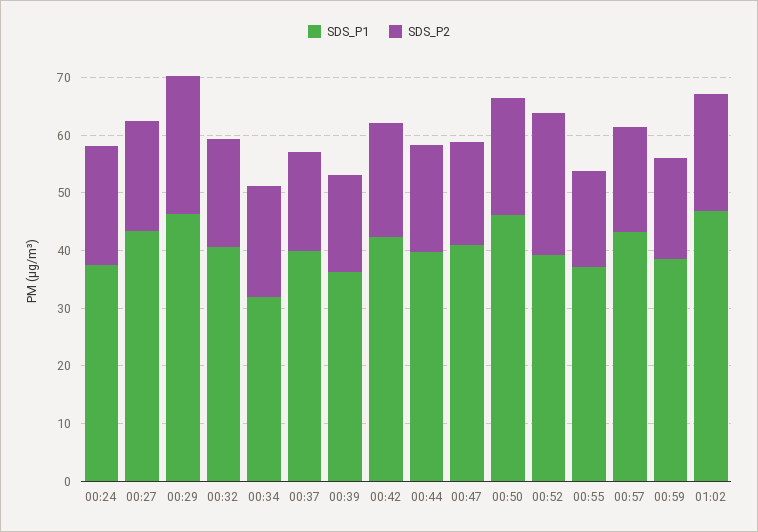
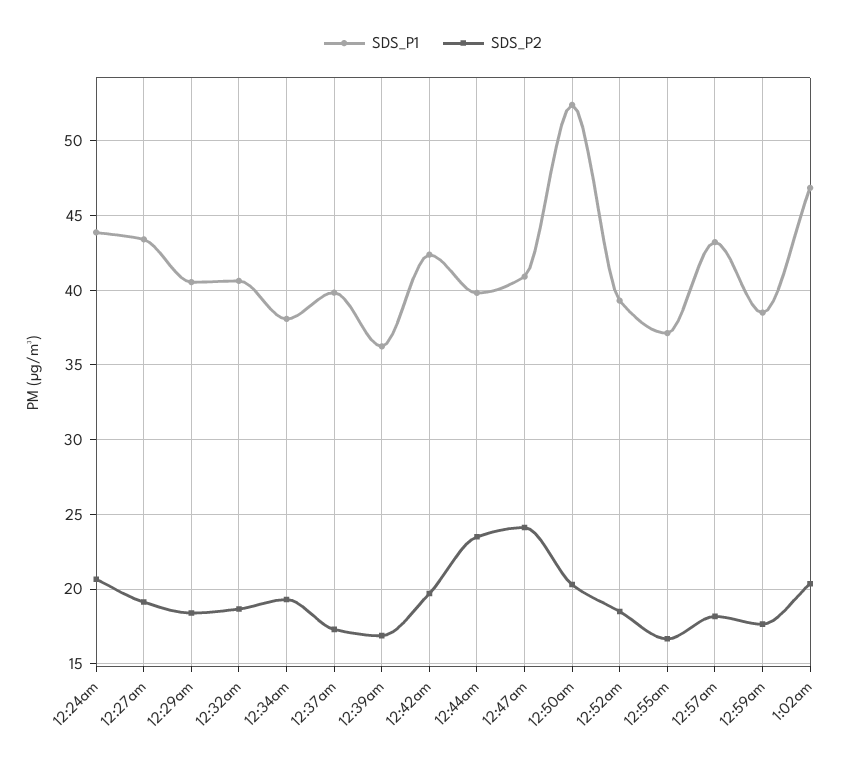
SDS_P1, 00:24: 38 -> 44
SDS_P1, 00:29: 46 -> 40.5
SDS_P2, 00:29: 24 -> 18.5
SDS_P1, 00:34: 32 -> 38
SDS_P2, 00:44: 18 -> 23.5
SDS_P2, 00:47: 18 -> 24
SDS_P1, 00:50: 46 -> 52.5
SDS_P2, 00:52: 24 -> 18.5

